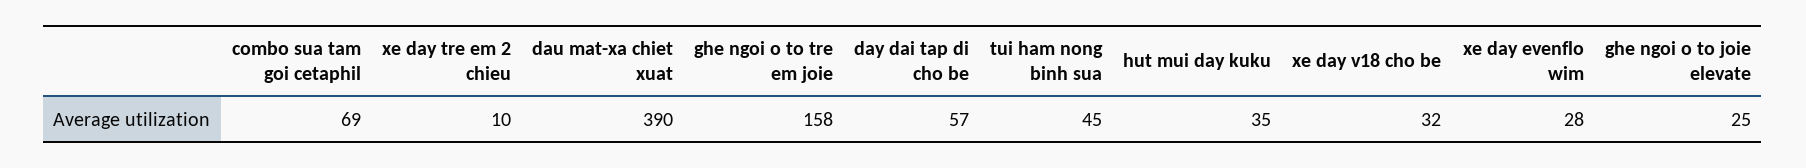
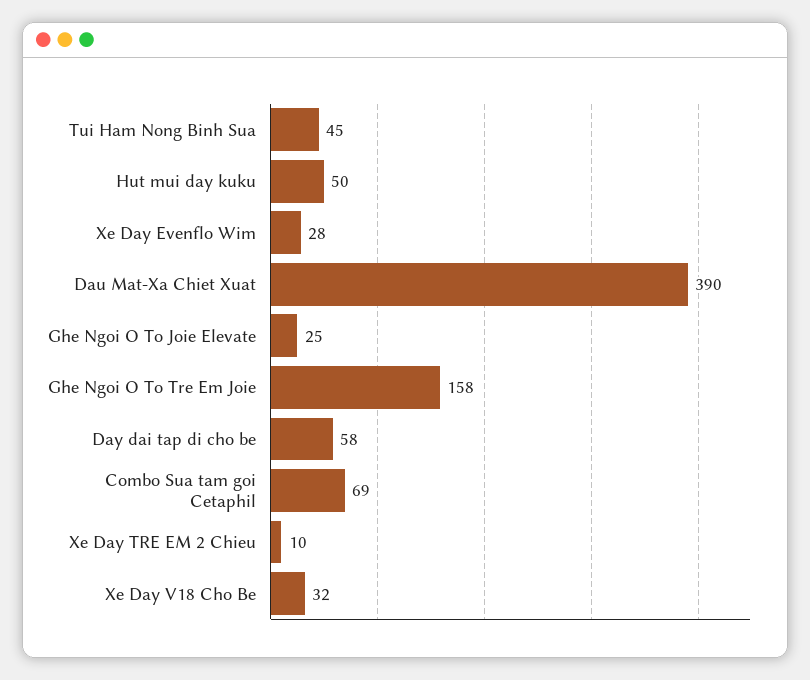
day dai tap di cho be: 57 -> 58
hut mui day kuku: 35 -> 50

